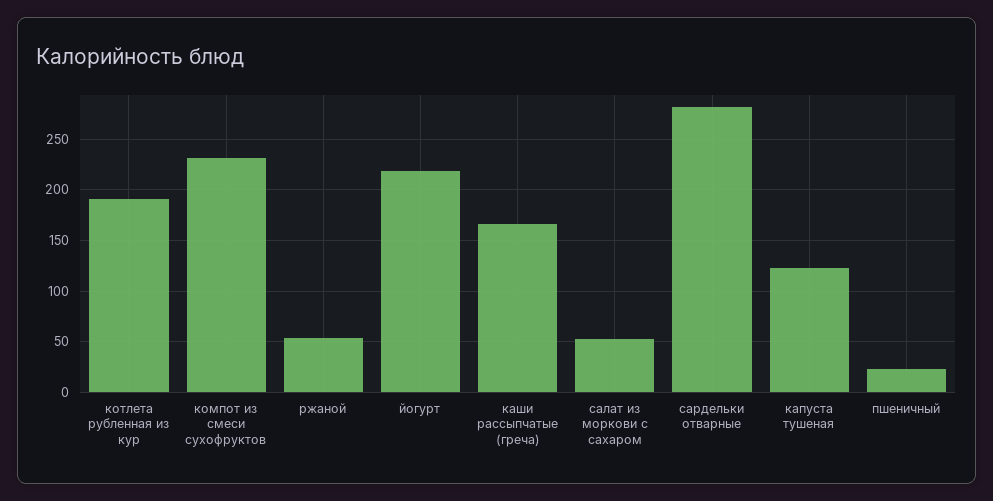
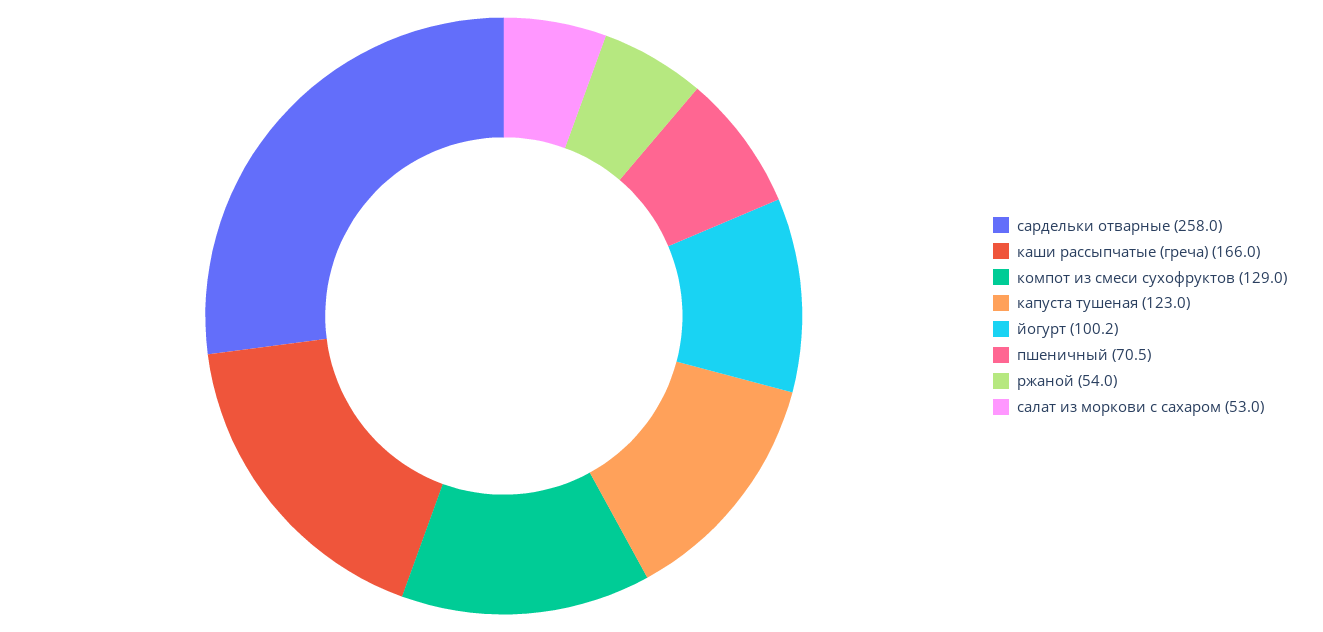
котлета рубленная из кур: 190 -> none
компот из смеси сухофруктов: 230 -> 129
йогурт: 220 -> 100.2
сардельки отварные: 280 -> 258
пшеничный: 20 -> 70.5

